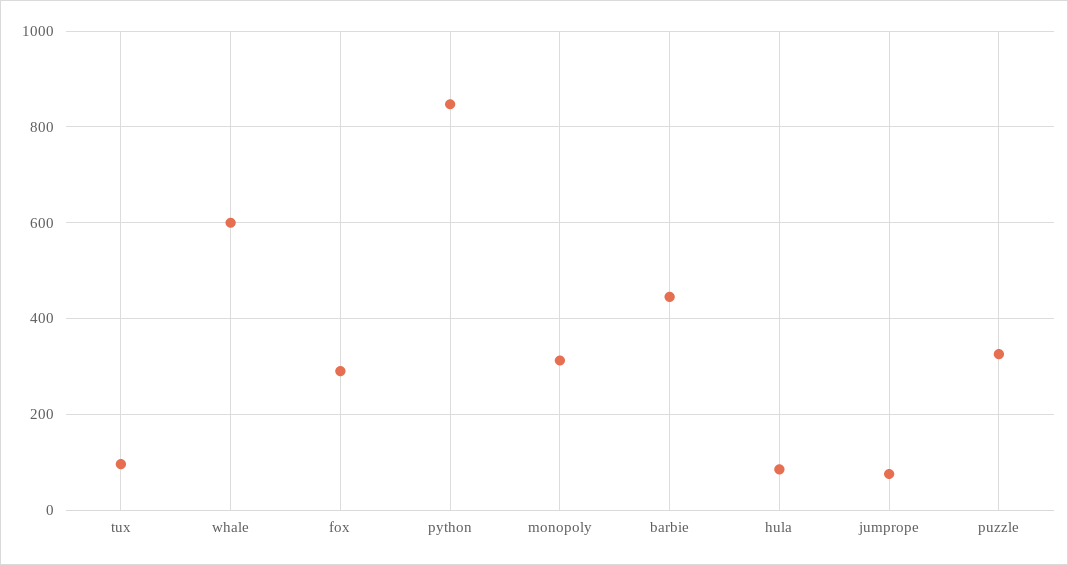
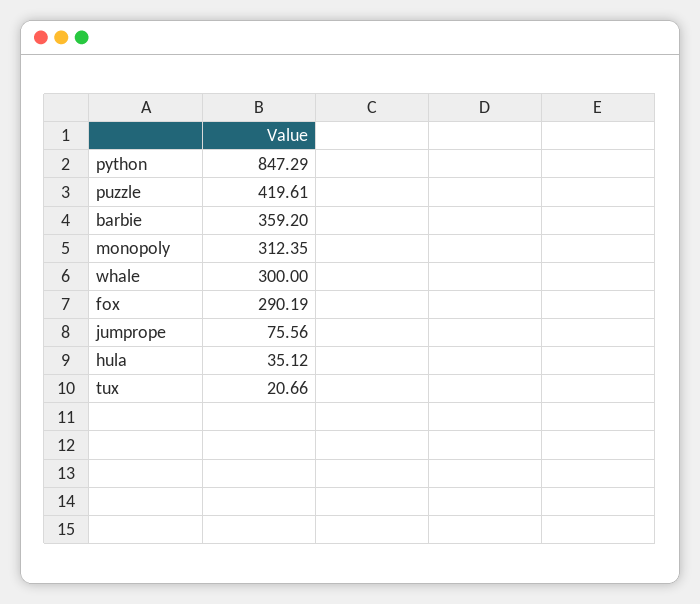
tux: 100 -> 20.66
whale: 600 -> 300
barbie: 440 -> 359.2
hula: 80 -> 35.12
puzzle: 320 -> 419.61

